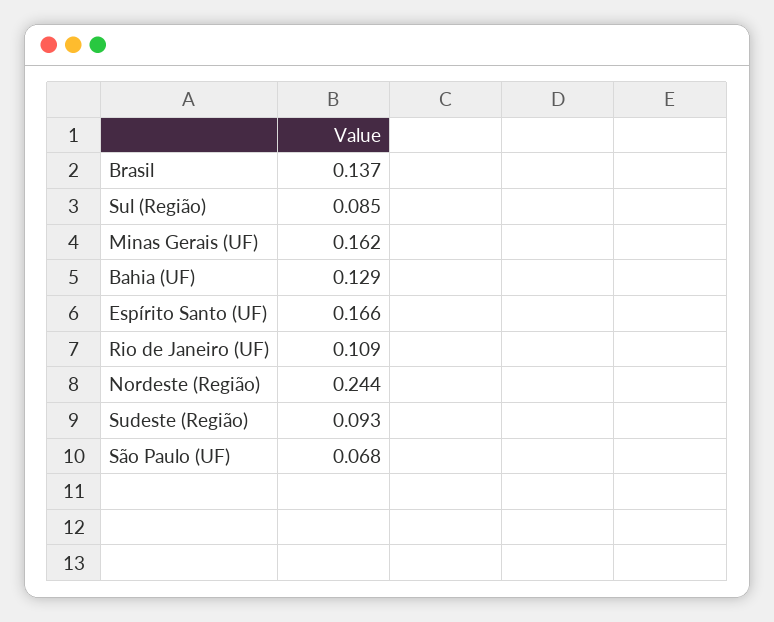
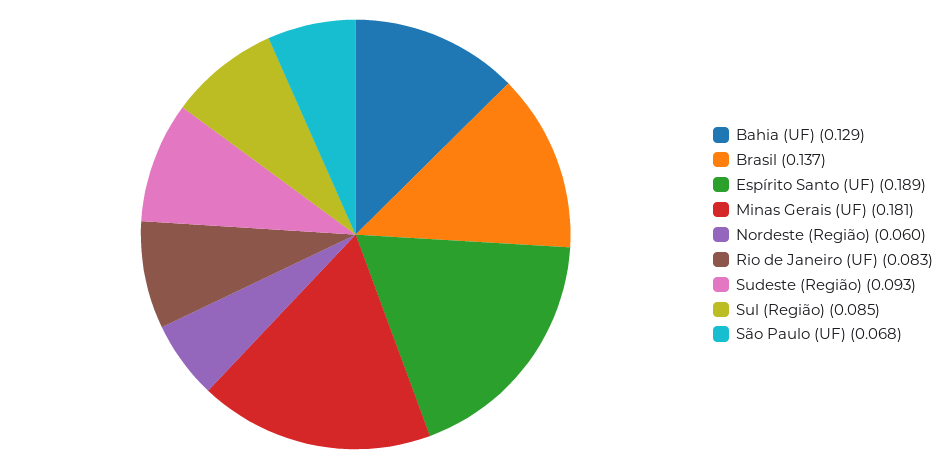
Minas Gerais (UF): 0.162 -> 0.181
Espírito Santo (UF): 0.166 -> 0.189
Rio de Janeiro (UF): 0.109 -> 0.083
Nordeste (Região): 0.244 -> 0.06

